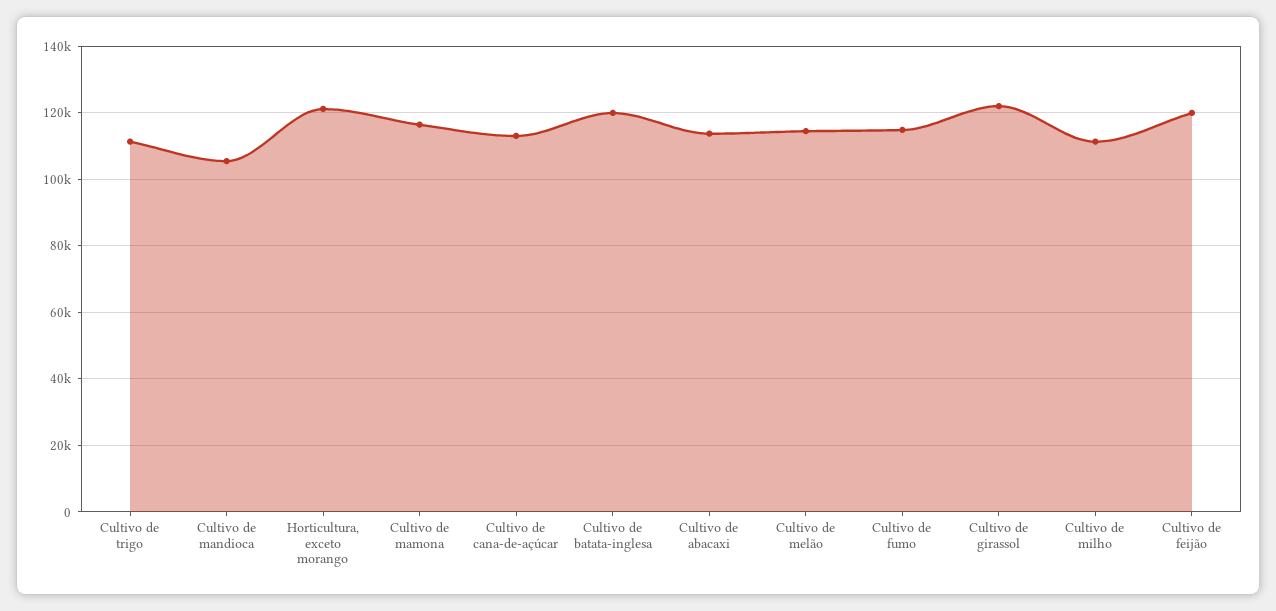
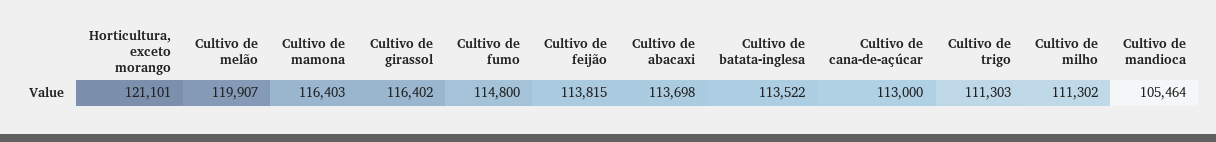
Cultivo de batata-inglesa: 120000 -> 113522
Cultivo de melão: 114000 -> 119907
Cultivo de girassol: 122000 -> 116402
Cultivo de feijão: 120000 -> 113815

